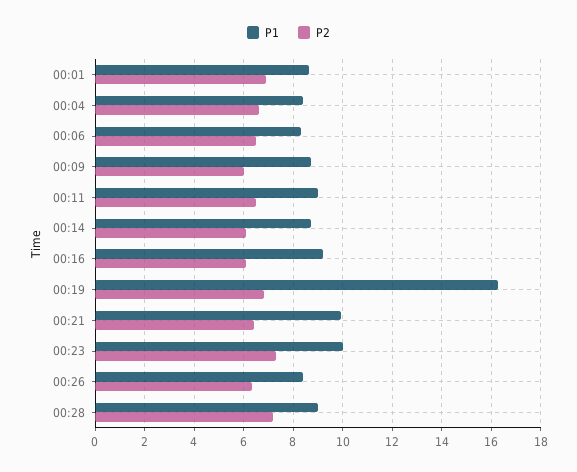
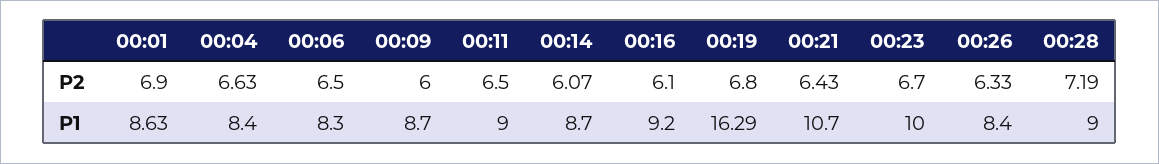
P1, 00:21: 10 -> 10.7
P2, 00:23: 7.25 -> 6.7

